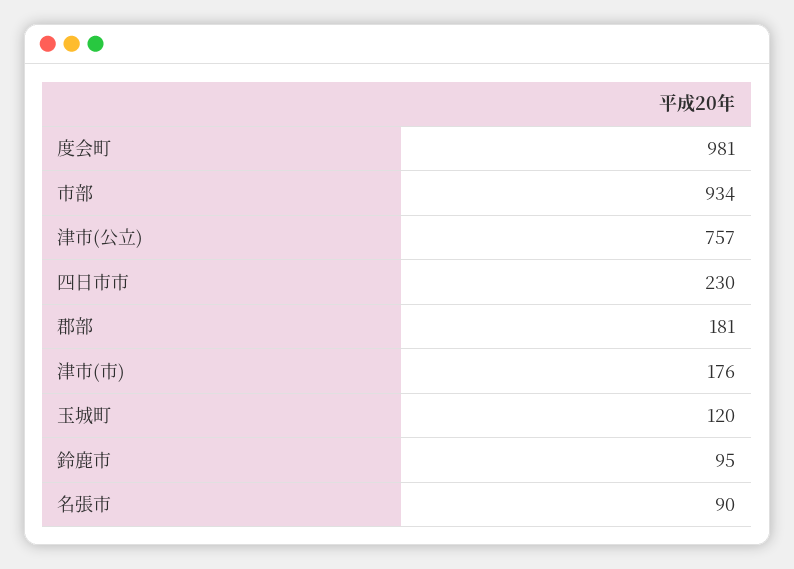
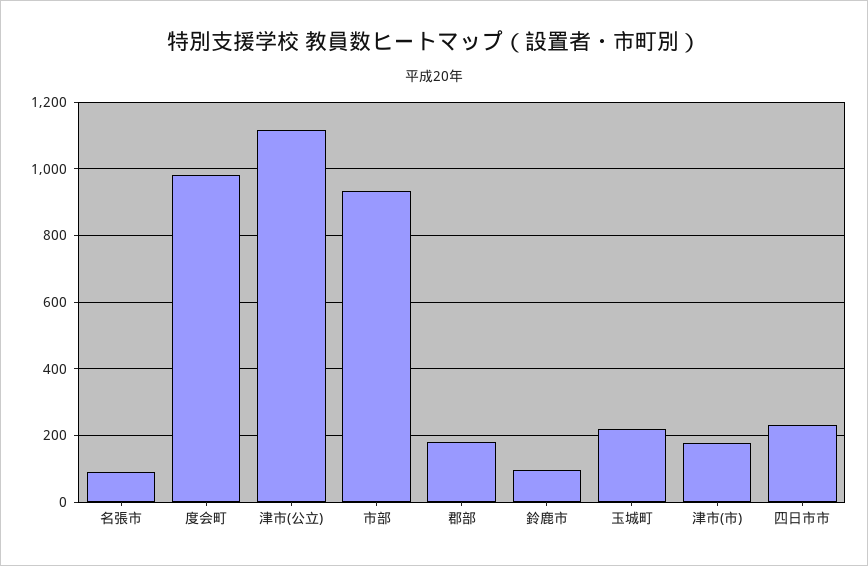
津市(公立): 757 -> 1120
玉城町: 120 -> 220

